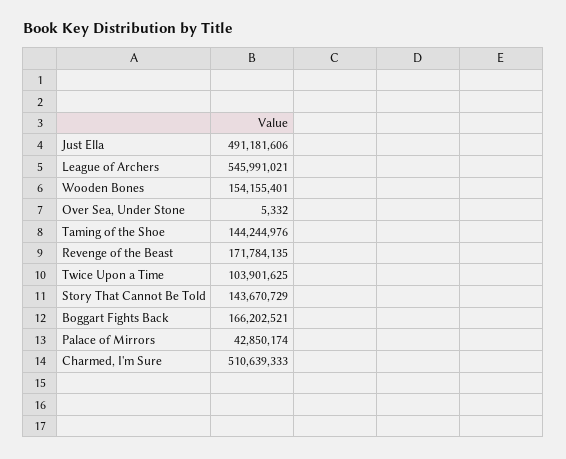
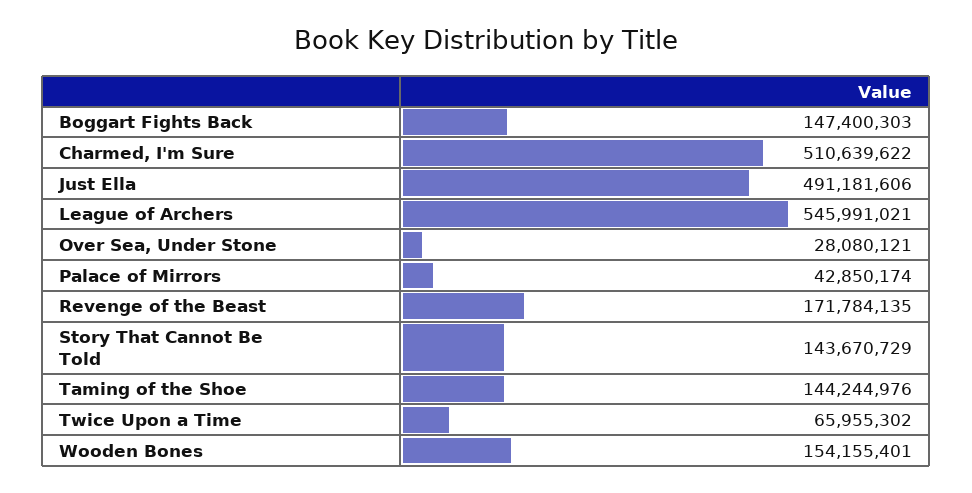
Over Sea, Under Stone: 5332 -> 28080121
Twice Upon a Time: 103901625 -> 65955302
Boggart Fights Back: 166202521 -> 147400303
Charmed, I'm Sure: 510639333 -> 510639622

